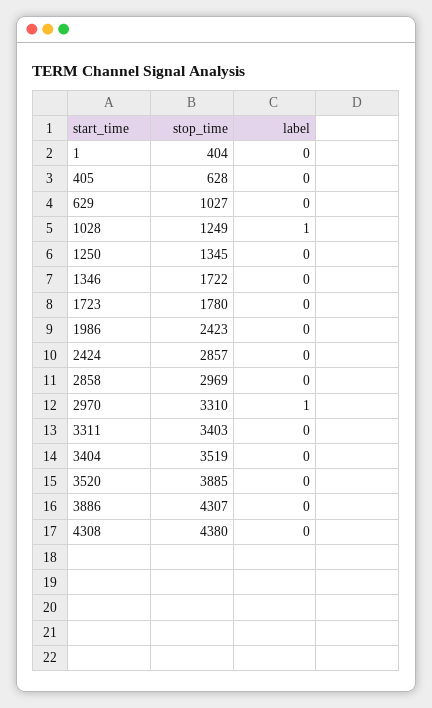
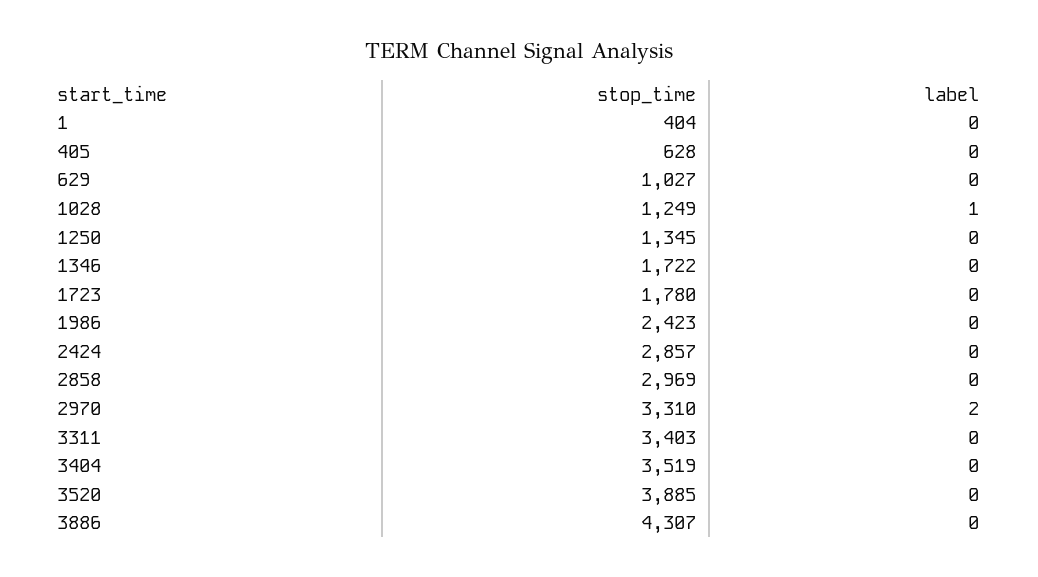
label, 2970: 1 -> 2
stop_time, 4308: 4380 -> none
label, 4308: 0 -> none

